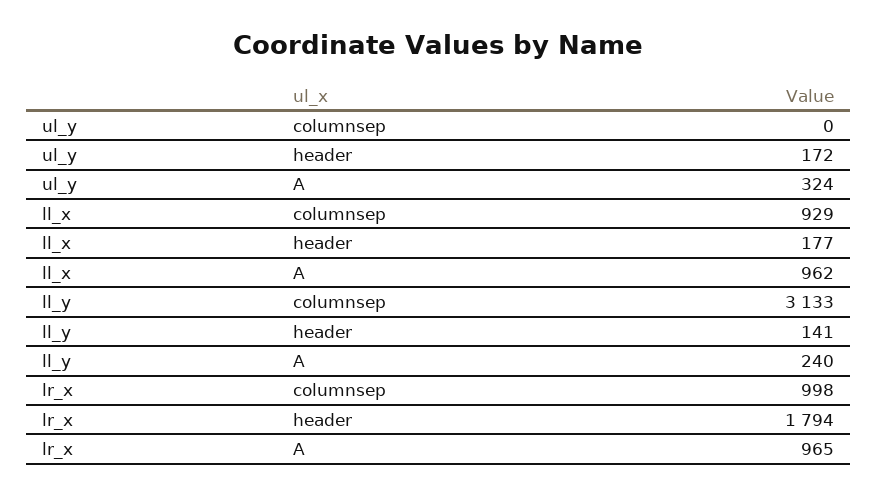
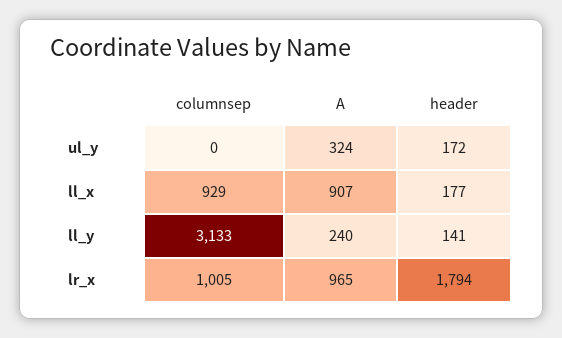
ll_x, A: 962 -> 907
lr_x, columnsep: 998 -> 1005

